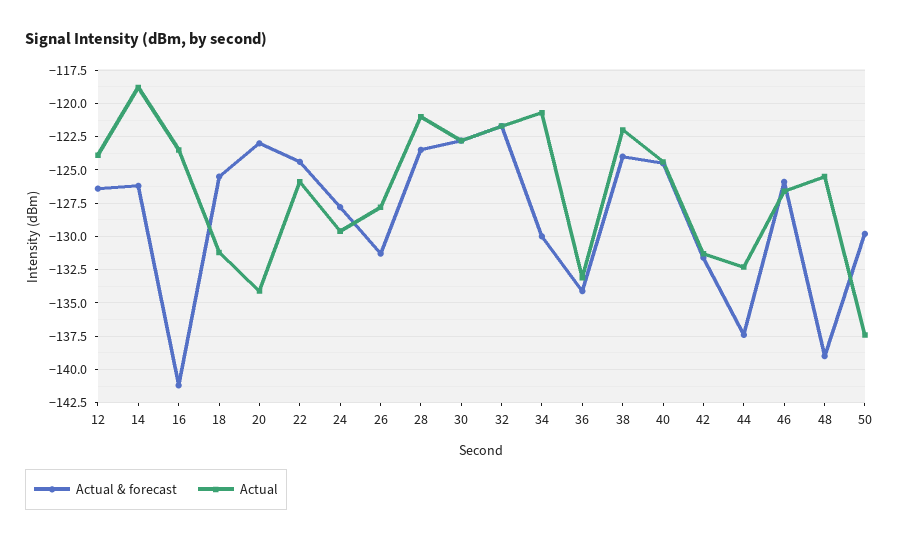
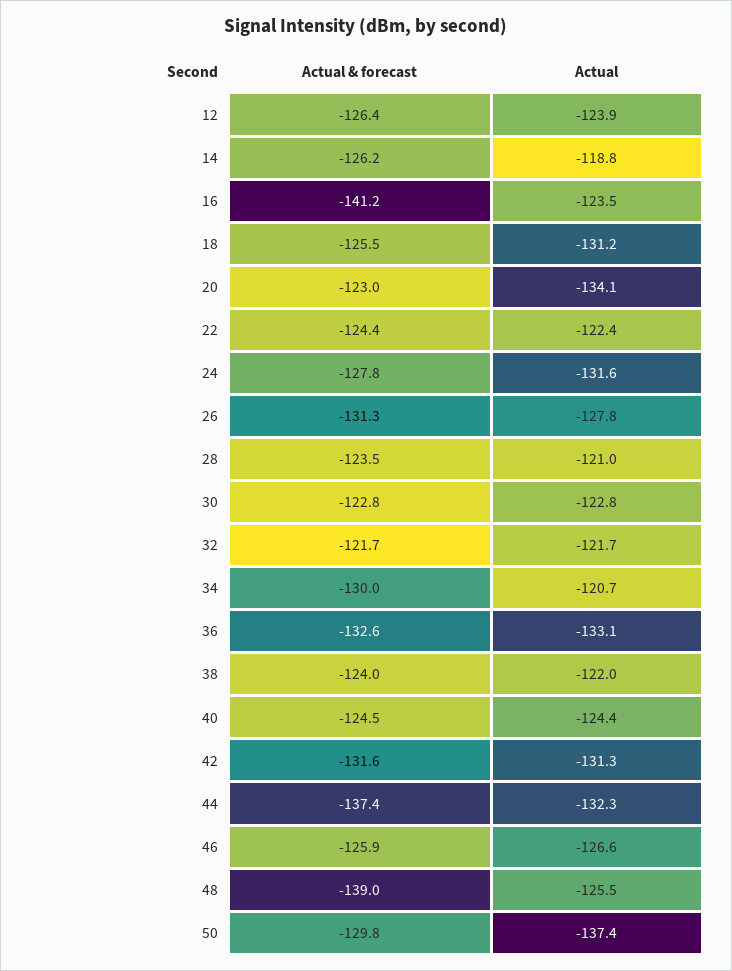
Actual, 22: -126 -> -122.4
Actual, 24: -129.5 -> -131.6
Actual & forecast, 36: -134 -> -132.6

